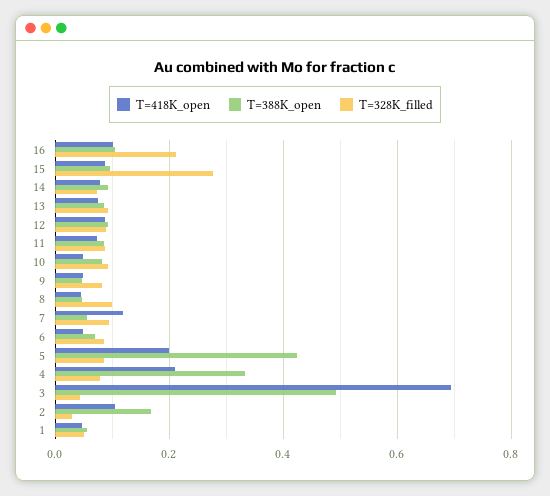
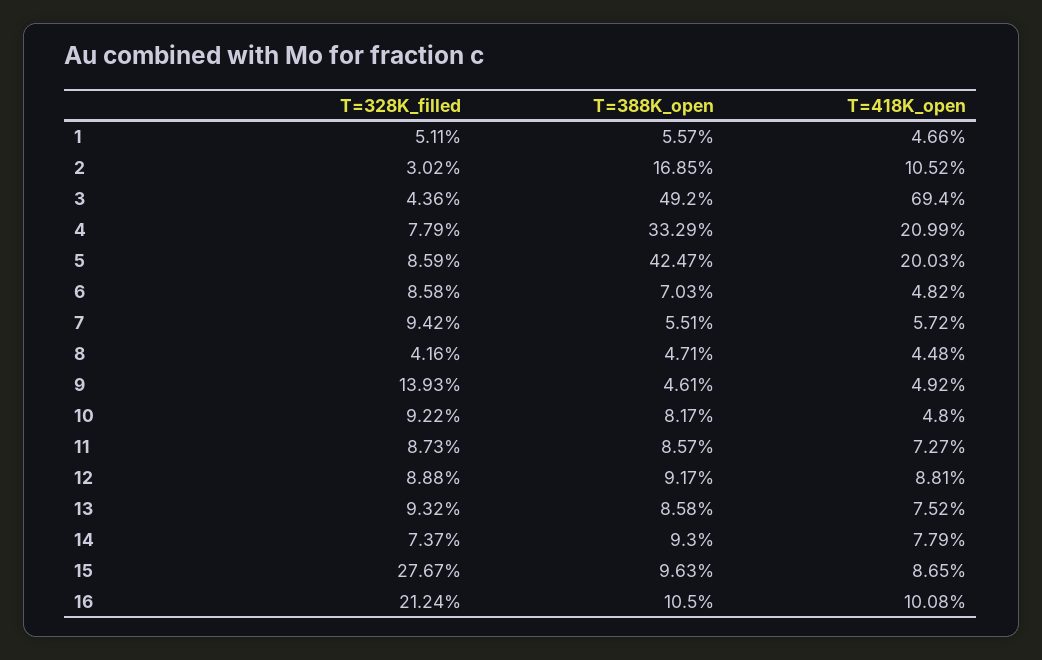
T=328K_filled, 9: 0.08 -> 0.1393
T=328K_filled, 8: 0.1 -> 0.0416
T=418K_open, 7: 0.12 -> 0.0572

